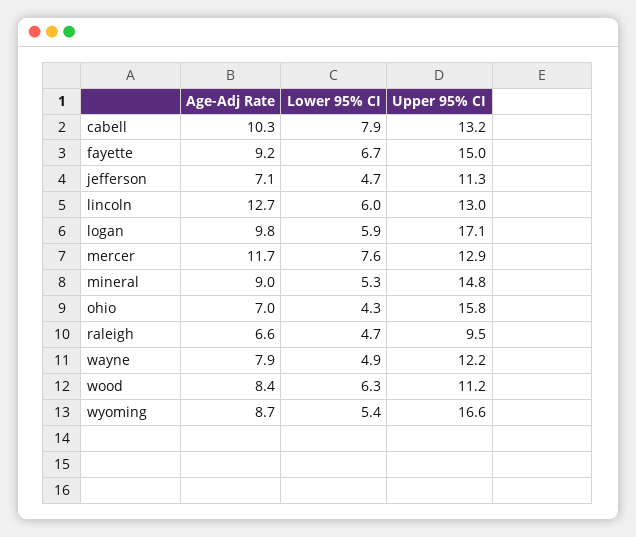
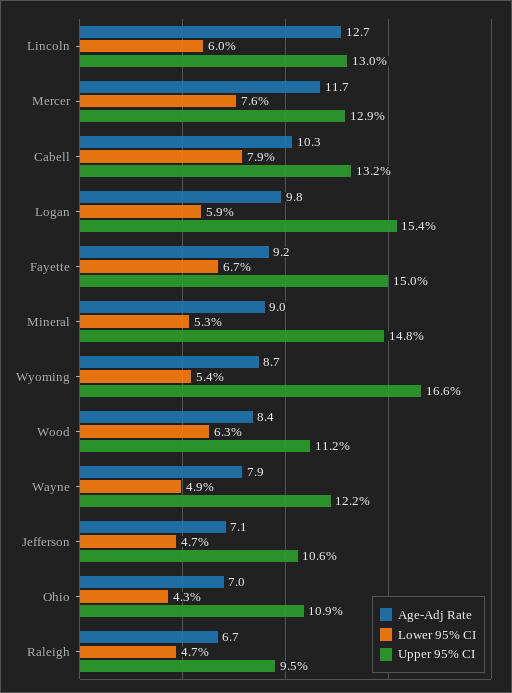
Upper 95% CI, jefferson: 11.3 -> 10.6
Upper 95% CI, logan: 17.1 -> 15.4
Upper 95% CI, ohio: 15.8 -> 10.9
Age-Adj Rate, raleigh: 6.6 -> 6.7

